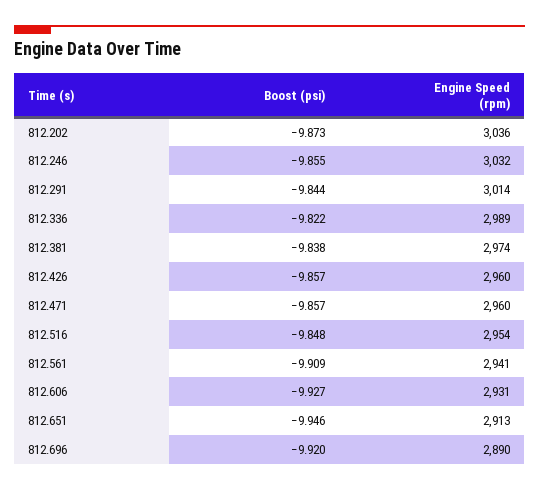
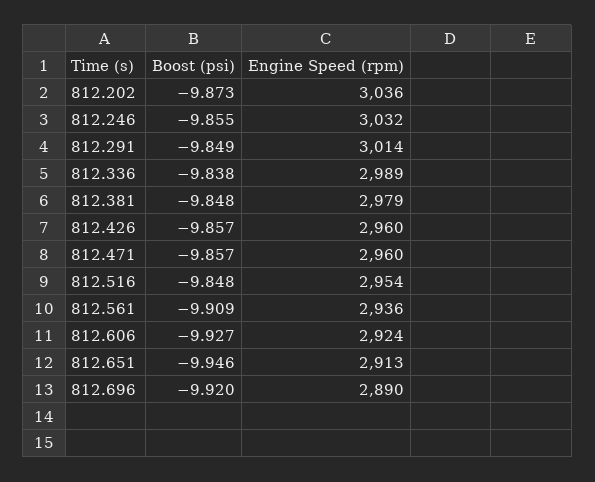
Boost (psi), 812.291: -9.844 -> -9.849
Boost (psi), 812.336: -9.822 -> -9.838
Boost (psi), 812.381: -9.838 -> -9.848
Engine Speed (rpm), 812.381: 2974 -> 2979
Engine Speed (rpm), 812.561: 2941 -> 2936
Engine Speed (rpm), 812.606: 2931 -> 2924

